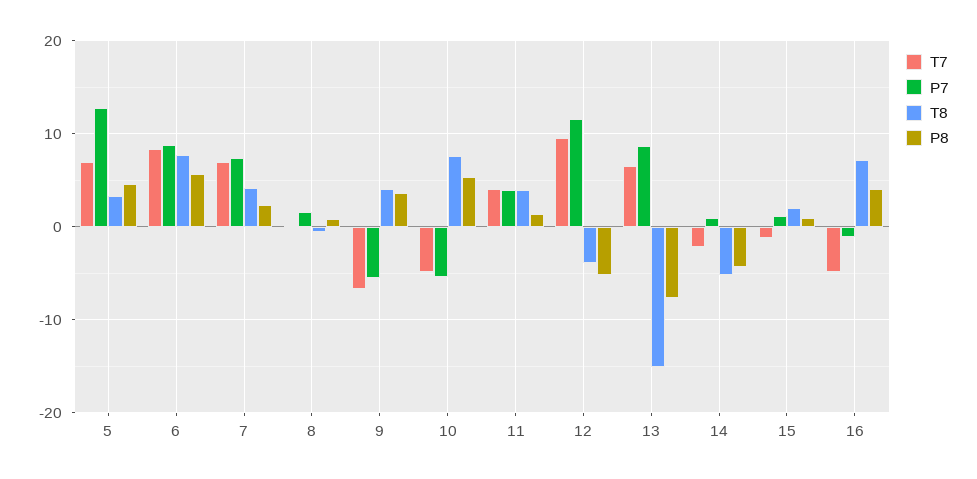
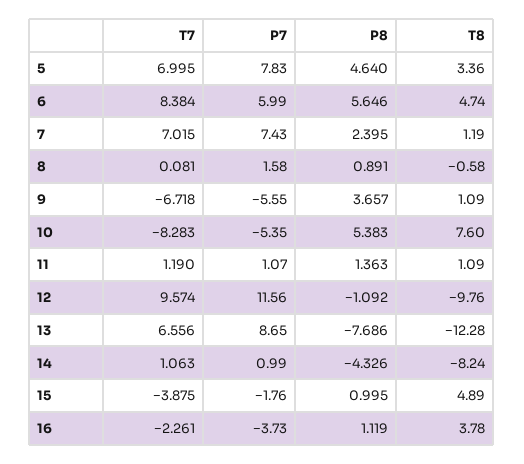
P7, 5: 13 -> 7.83
P7, 6: 9 -> 5.99
T8, 6: 8 -> 4.74
T8, 7: 4 -> 1.19
T8, 9: 4 -> 1.09
T7, 10: -5 -> -8.283
T7, 11: 4 -> 1.19
P7, 11: 4 -> 1.07
T8, 11: 4 -> 1.09
T8, 12: -4 -> -9.76
P8, 12: -5 -> -1.092
T8, 13: -15 -> -12.28
T7, 14: -2 -> 1.063
T8, 14: -5 -> -8.24
T7, 15: -1 -> -3.875
P7, 15: 1 -> -1.76
T8, 15: 2 -> 4.89
T7, 16: -5 -> -2.261
P7, 16: -1 -> -3.73
T8, 16: 7 -> 3.78
P8, 16: 4 -> 1.119

